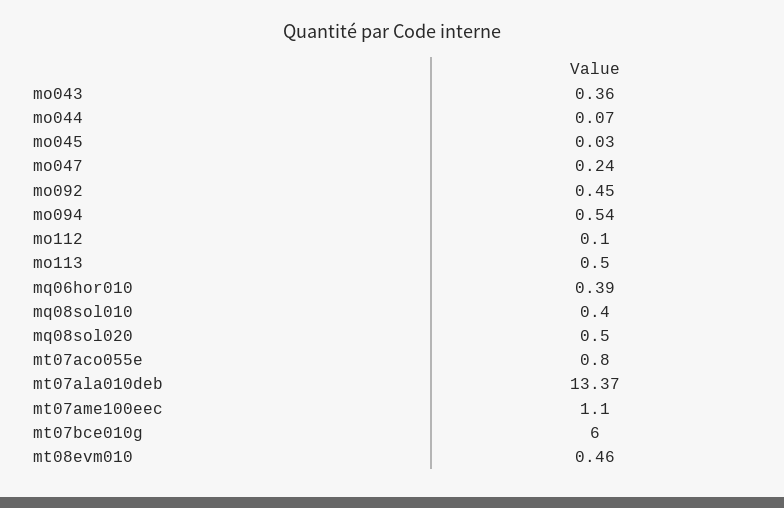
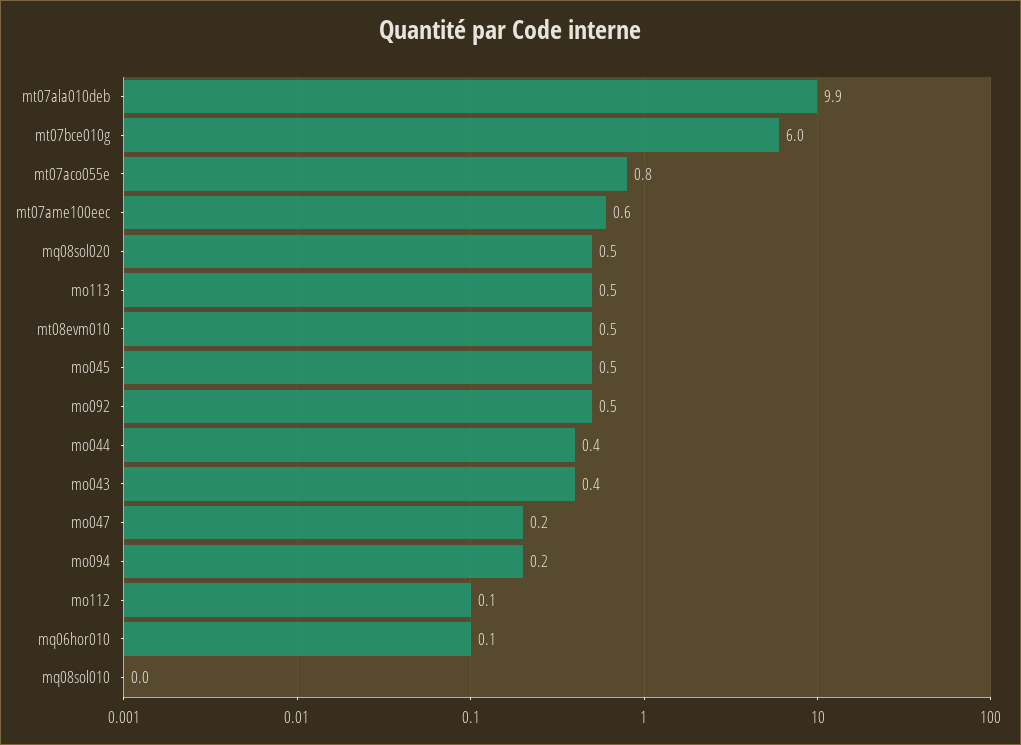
mo044: 0.07 -> 0.4
mo045: 0.03 -> 0.5
mo094: 0.54 -> 0.2
mq06hor010: 0.39 -> 0.1
mq08sol010: 0.4 -> 0
mt07ala010deb: 13.37 -> 9.9
mt07ame100eec: 1.1 -> 0.6

